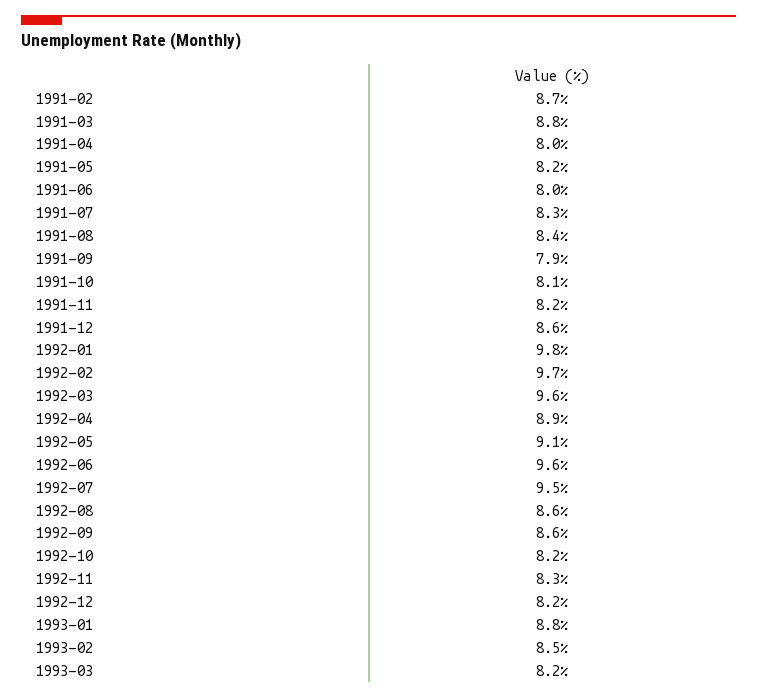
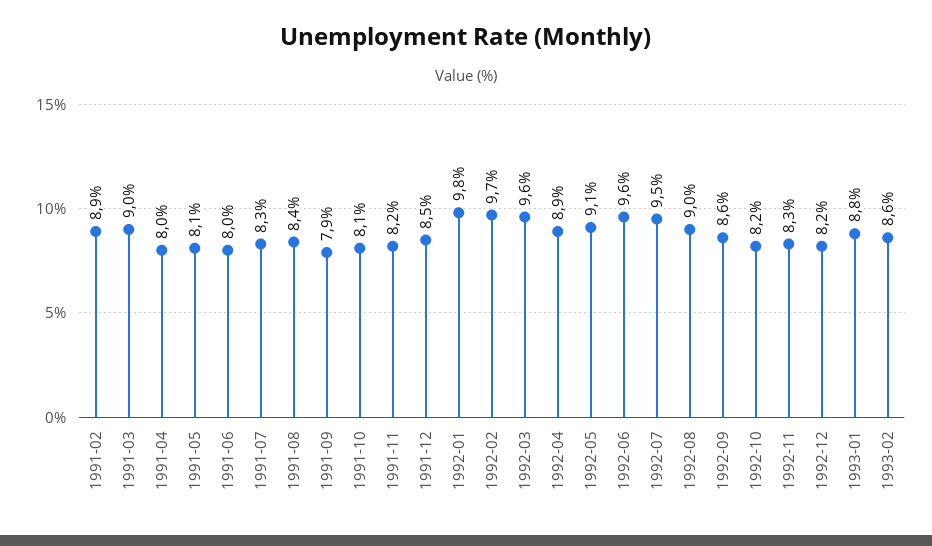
1991-02: 8.7 -> 8.9
1991-03: 8.8 -> 9
1991-05: 8.2 -> 8.1
1991-12: 8.6 -> 8.5
1992-08: 8.6 -> 9
1993-02: 8.5 -> 8.6
1993-03: 8.2 -> none

